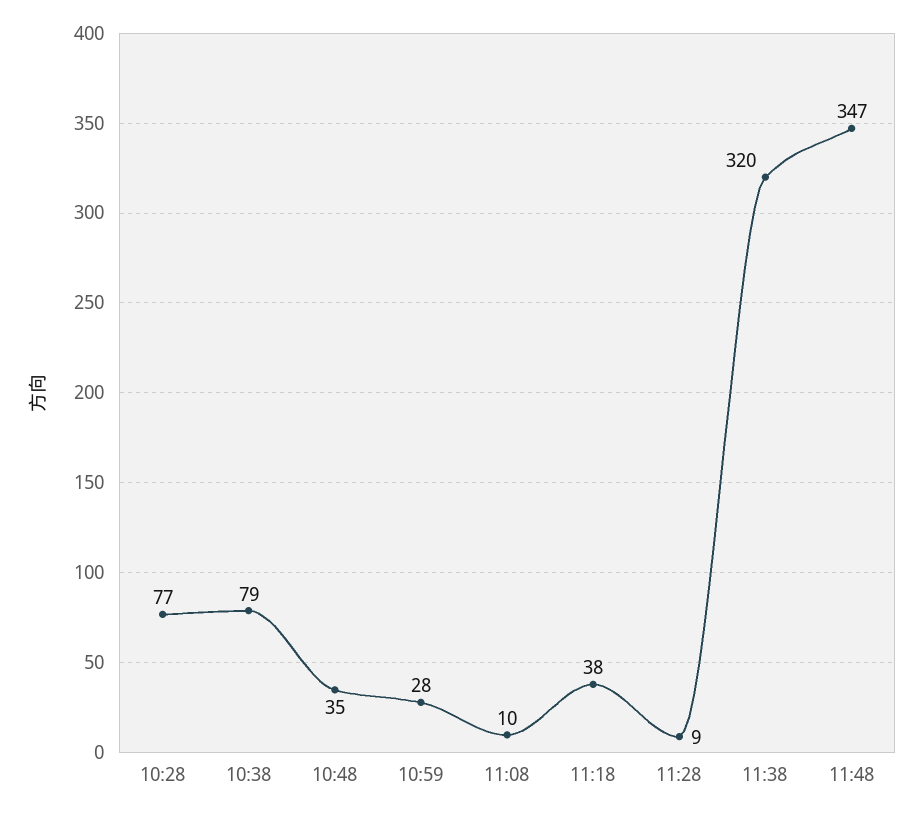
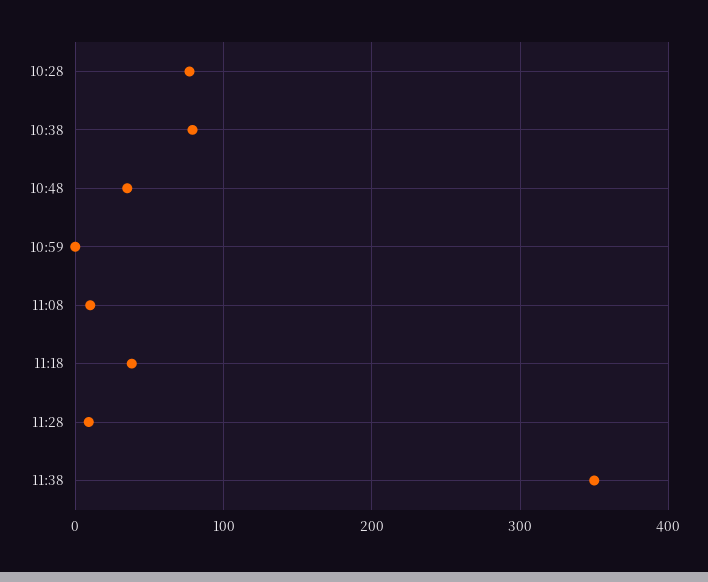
10:59: 28 -> 0
11:38: 320 -> 350
11:48: 347 -> none

